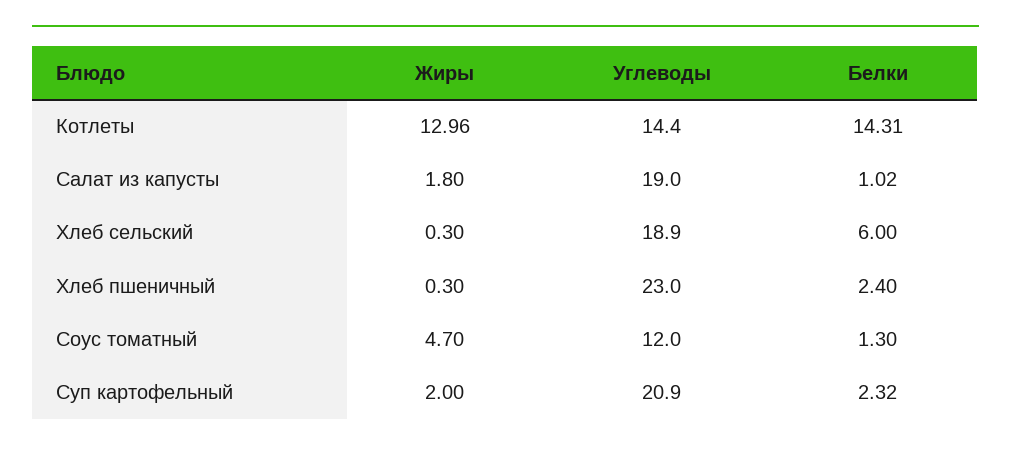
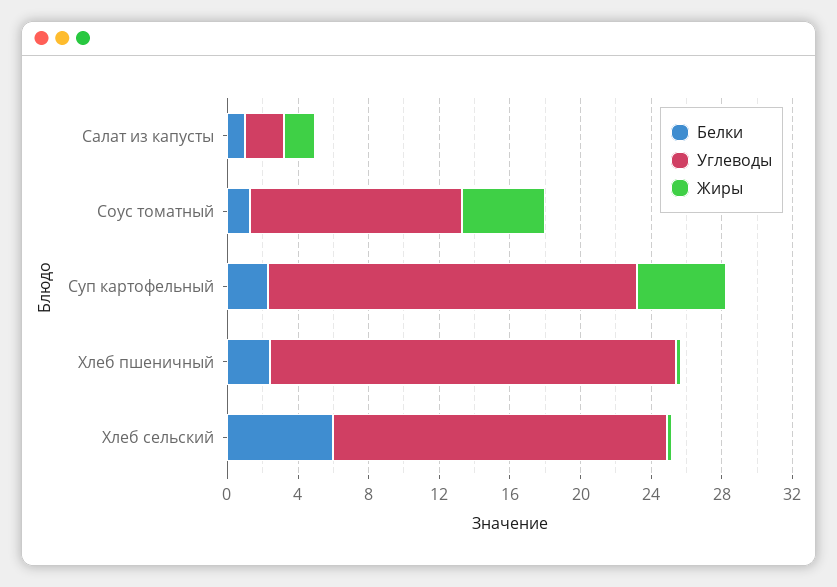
Жиры, Котлеты: 12.96 -> none
Углеводы, Котлеты: 14.4 -> none
Белки, Котлеты: 14.31 -> none
Углеводы, Салат из капусты: 19 -> 2
Жиры, Суп картофельный: 2 -> 5

